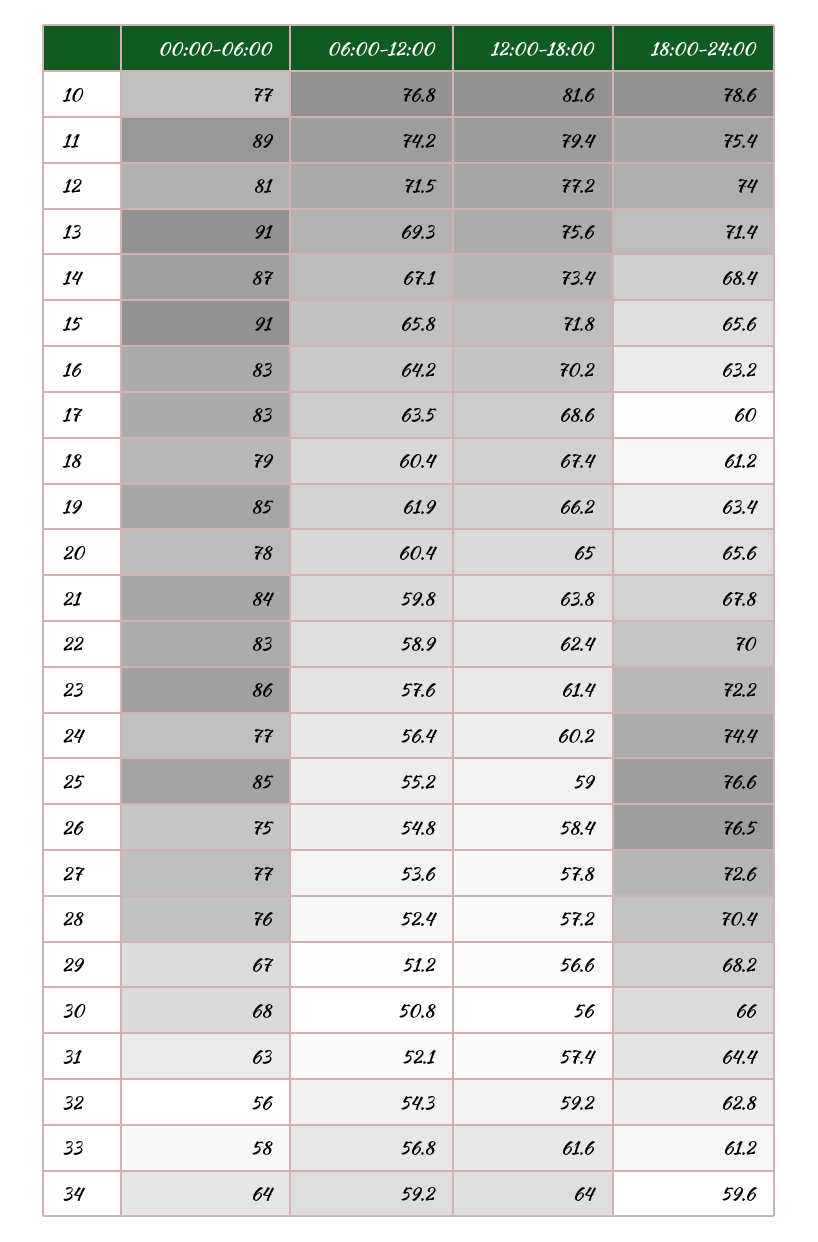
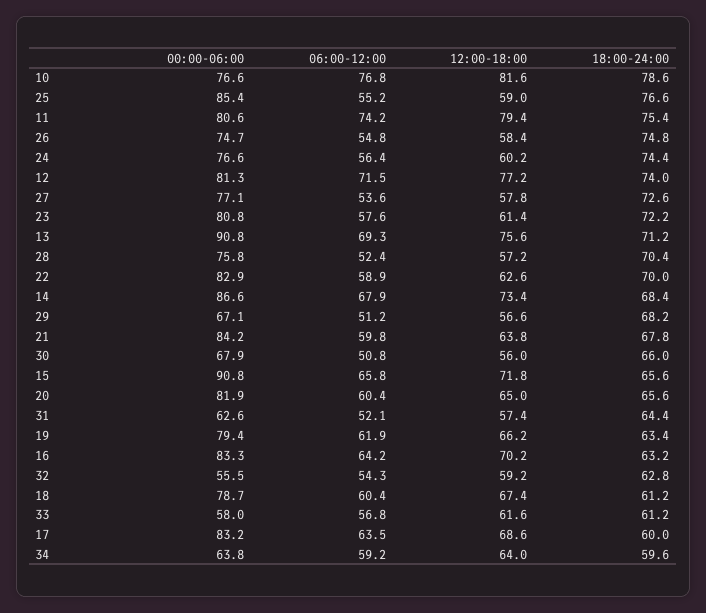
00:00-06:00, 11: 89 -> 80.6
18:00-24:00, 13: 71.4 -> 71.2
06:00-12:00, 14: 67.1 -> 67.9
00:00-06:00, 19: 85 -> 79.4
00:00-06:00, 20: 78 -> 81.9
12:00-18:00, 22: 62.4 -> 62.6
00:00-06:00, 23: 86 -> 80.8
18:00-24:00, 26: 76.5 -> 74.8

